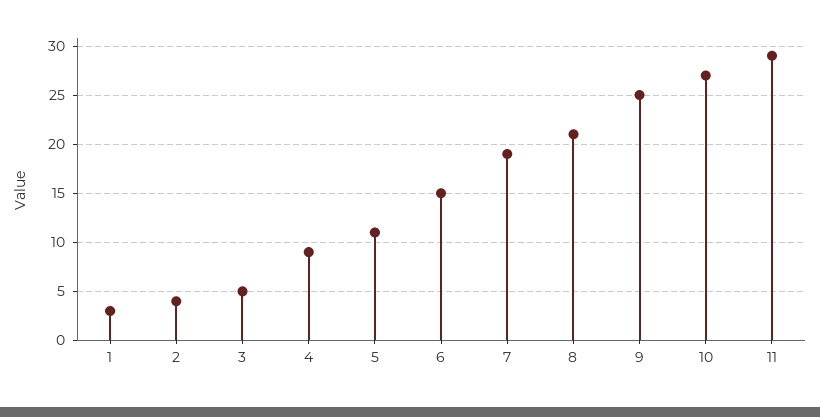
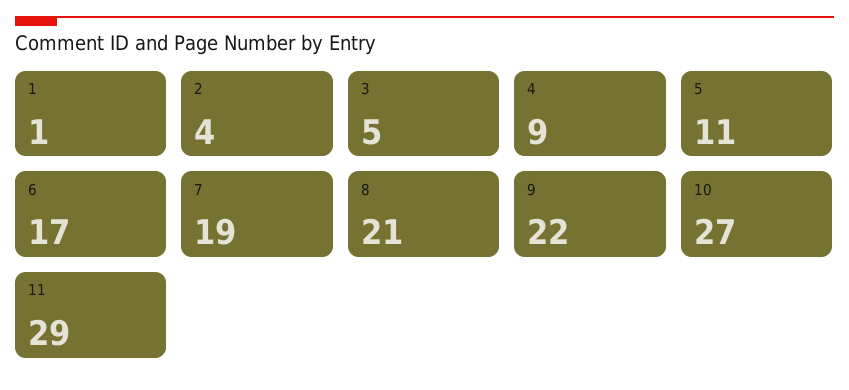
1: 3 -> 1
6: 15 -> 17
9: 25 -> 22

